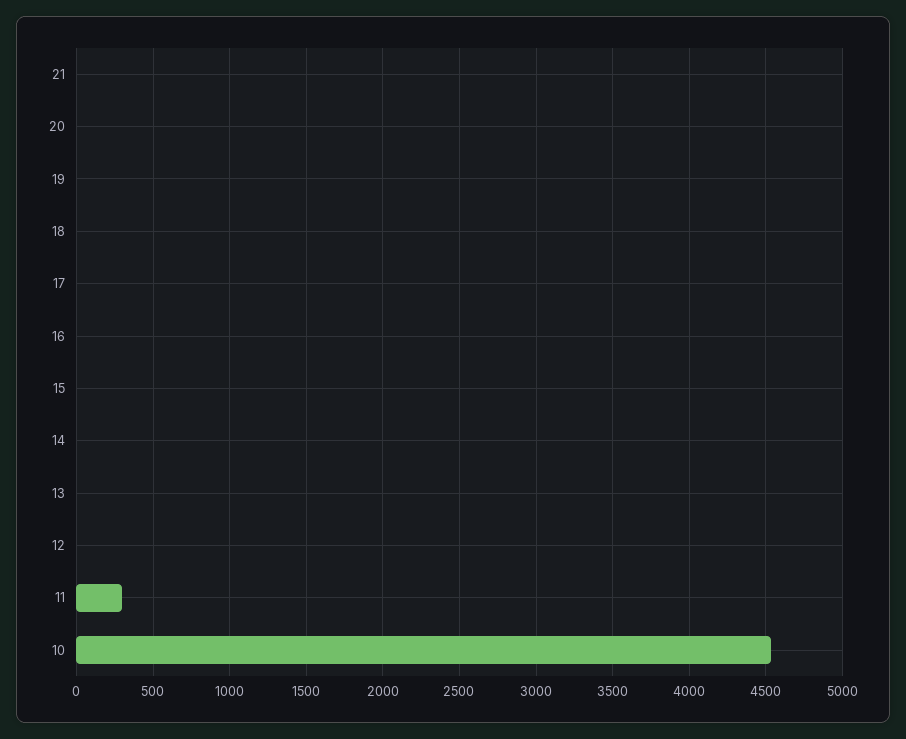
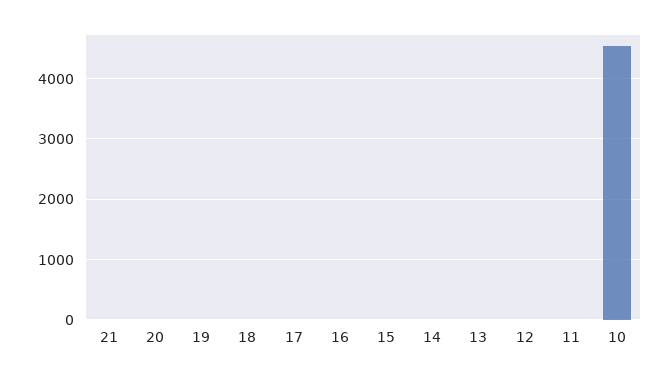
11: 300 -> 0

